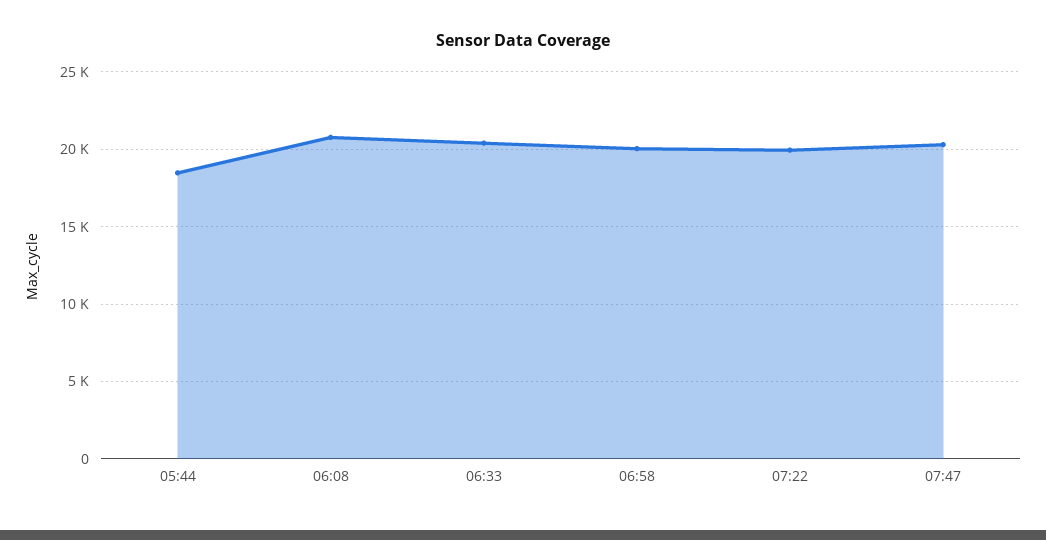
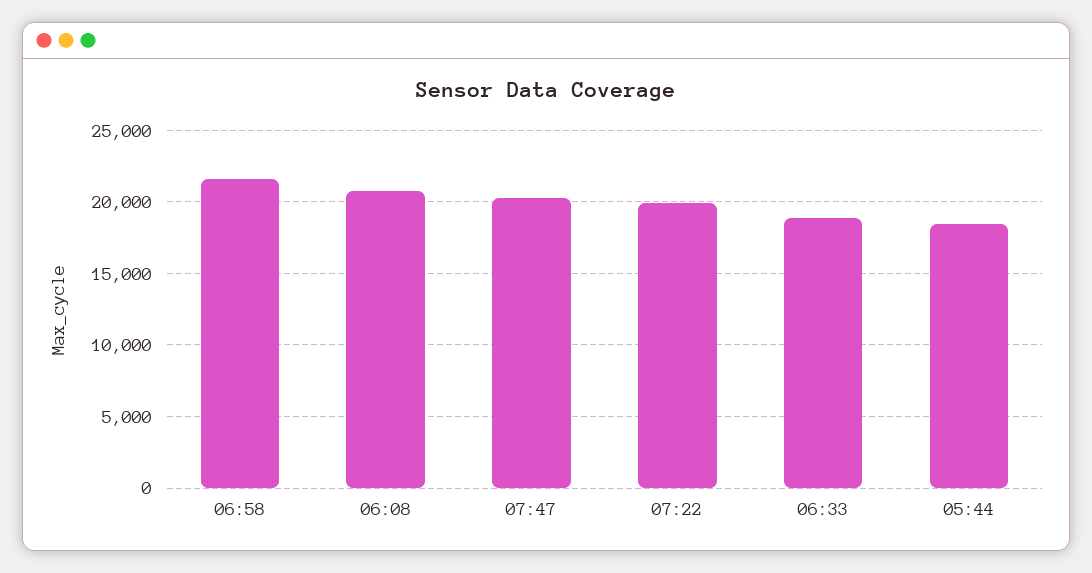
06:33: 20500 -> 19000
06:58: 20000 -> 21500

